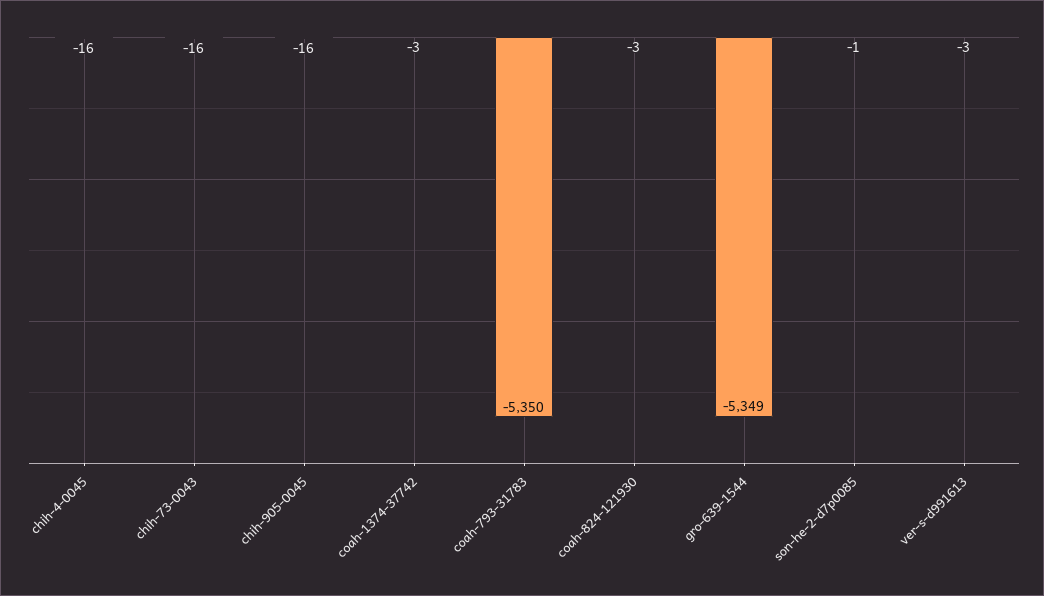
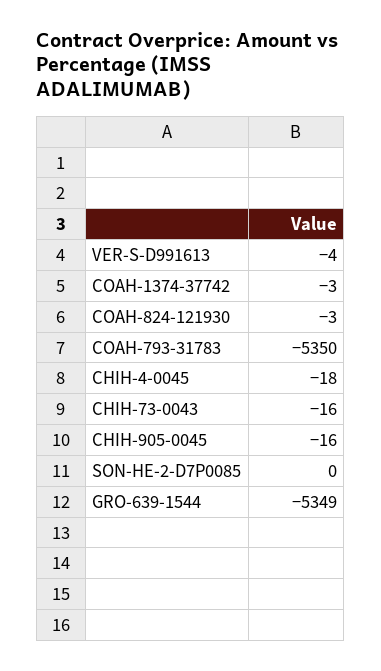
chih-4-0045: -16 -> -18
son-he-2-d7p0085: -1 -> 0
ver-s-d991613: -3 -> -4

